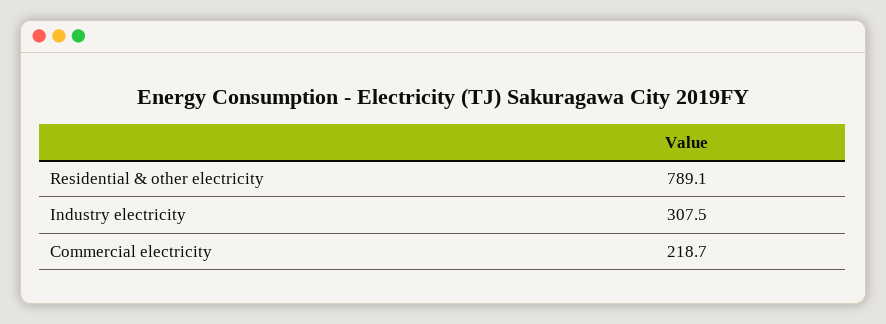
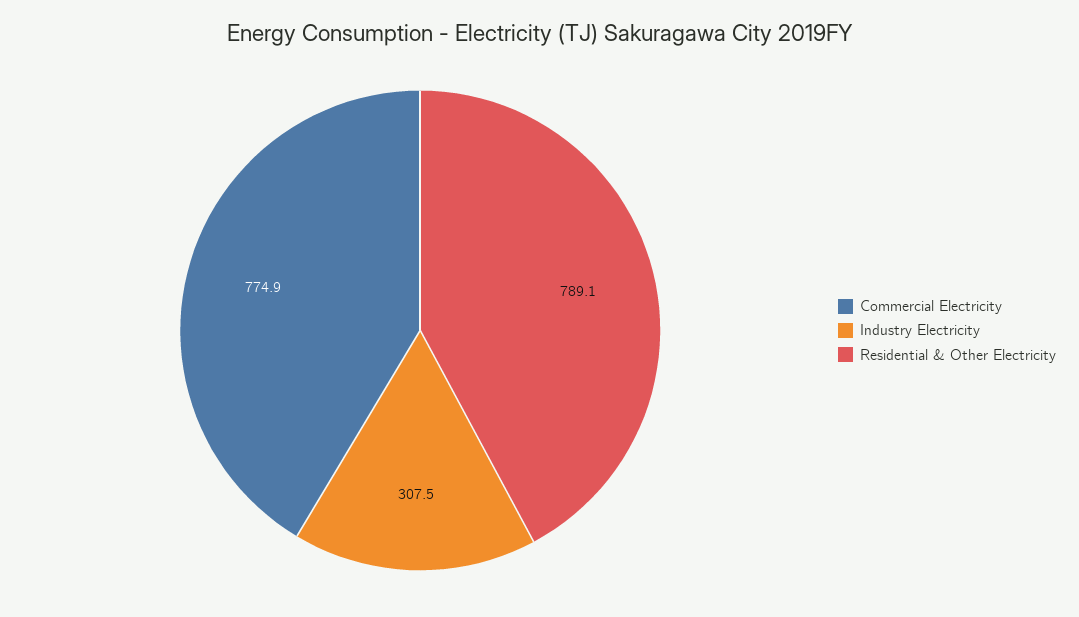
Commercial electricity: 218.7 -> 774.9

